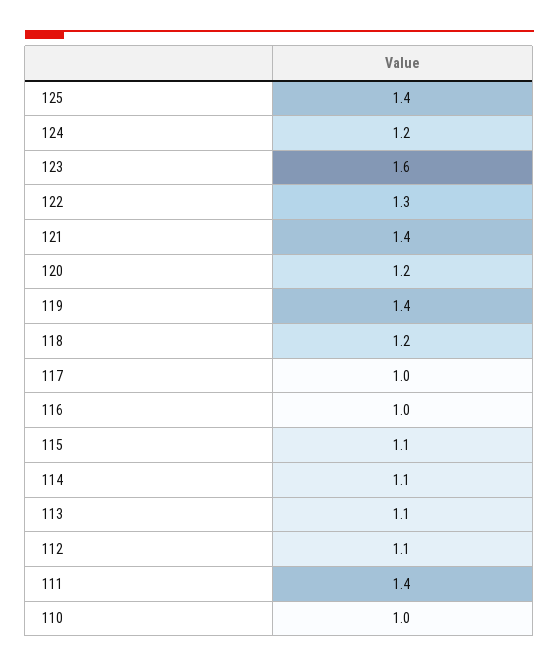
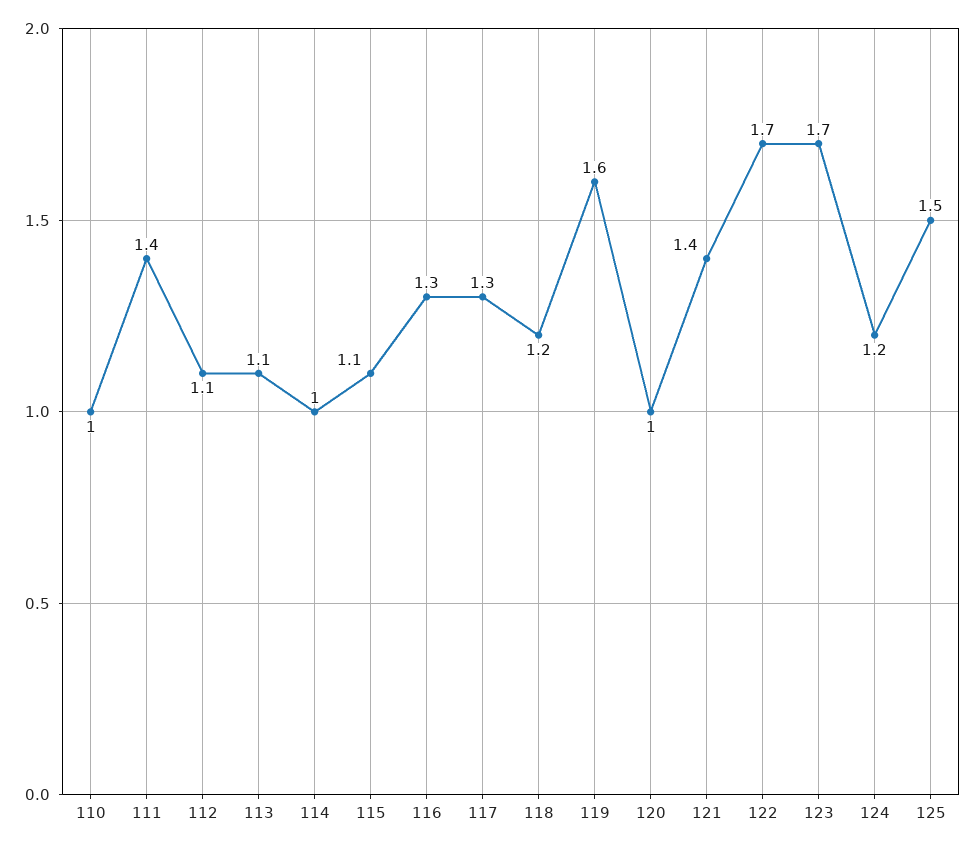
125: 1.4 -> 1.5
123: 1.6 -> 1.7
122: 1.3 -> 1.7
120: 1.2 -> 1
119: 1.4 -> 1.6
117: 1 -> 1.3
116: 1 -> 1.3
114: 1.1 -> 1

